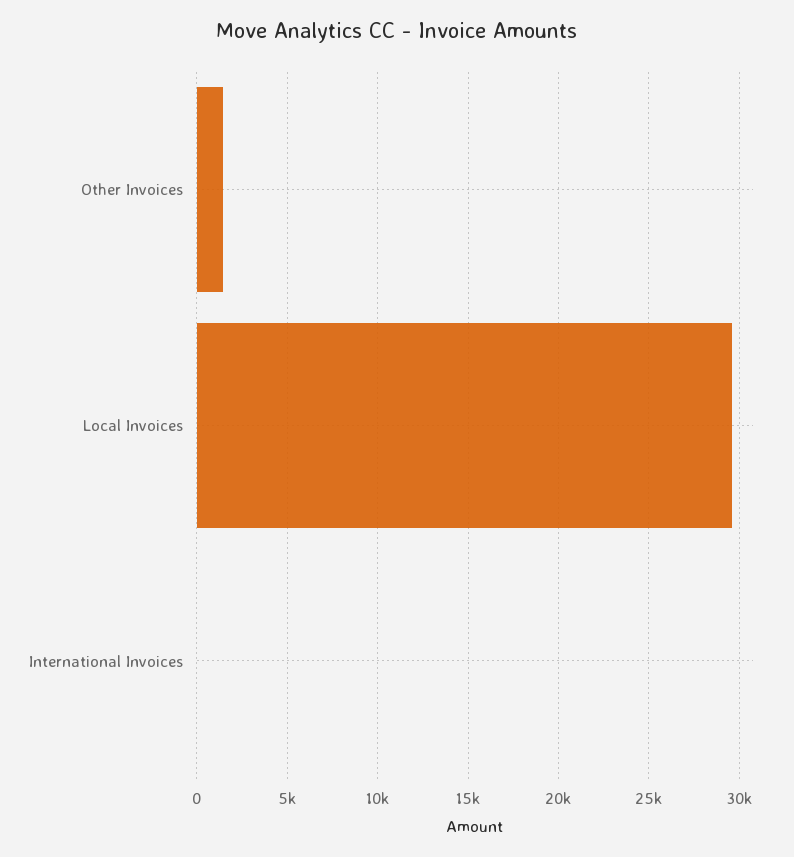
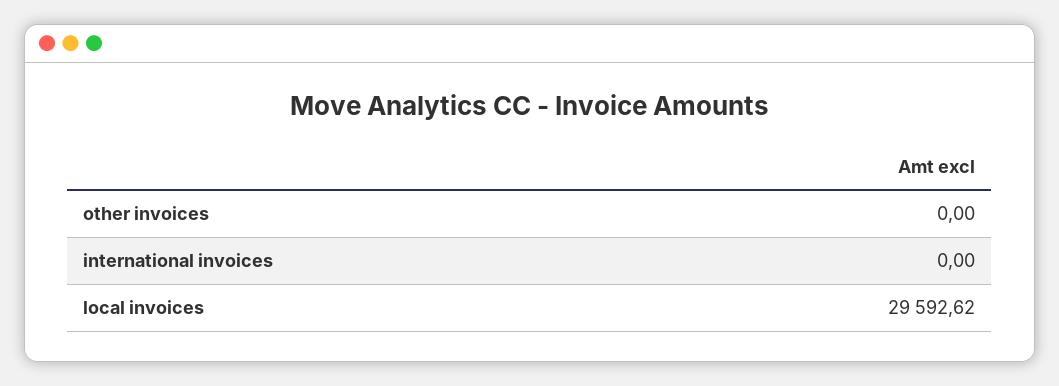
Other Invoices: 1500 -> 0

